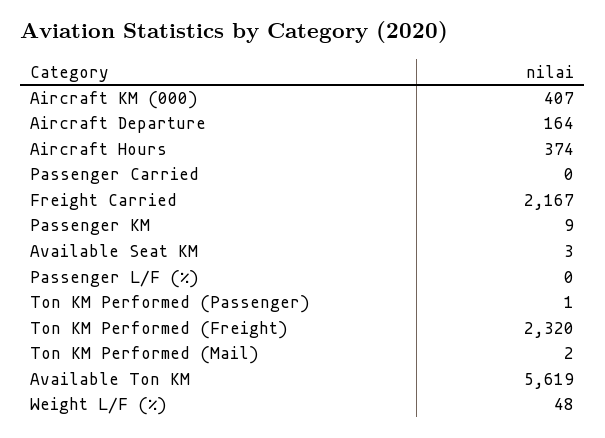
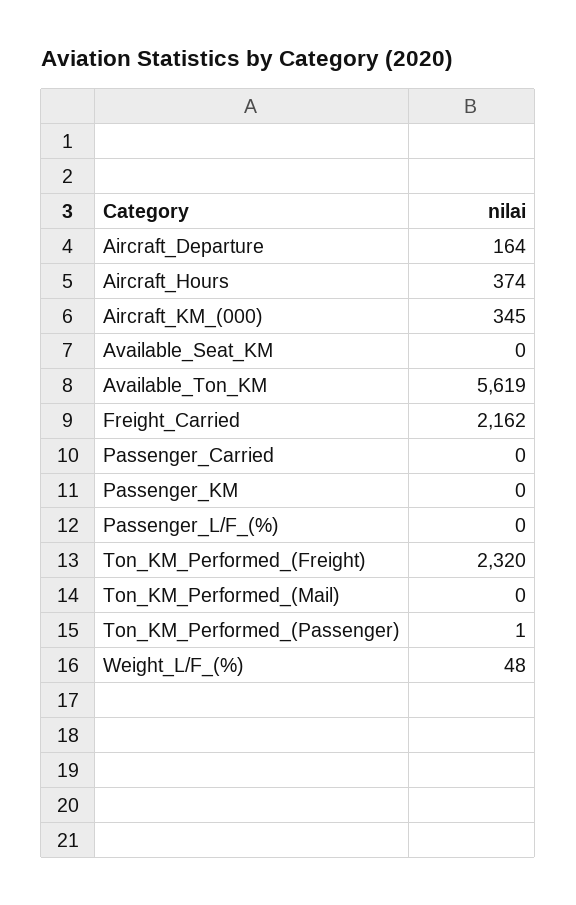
Aircraft KM (000): 407 -> 345
Freight Carried: 2167 -> 2162
Passenger KM: 9 -> 0
Available Seat KM: 3 -> 0
Ton KM Performed (Mail): 2 -> 0

